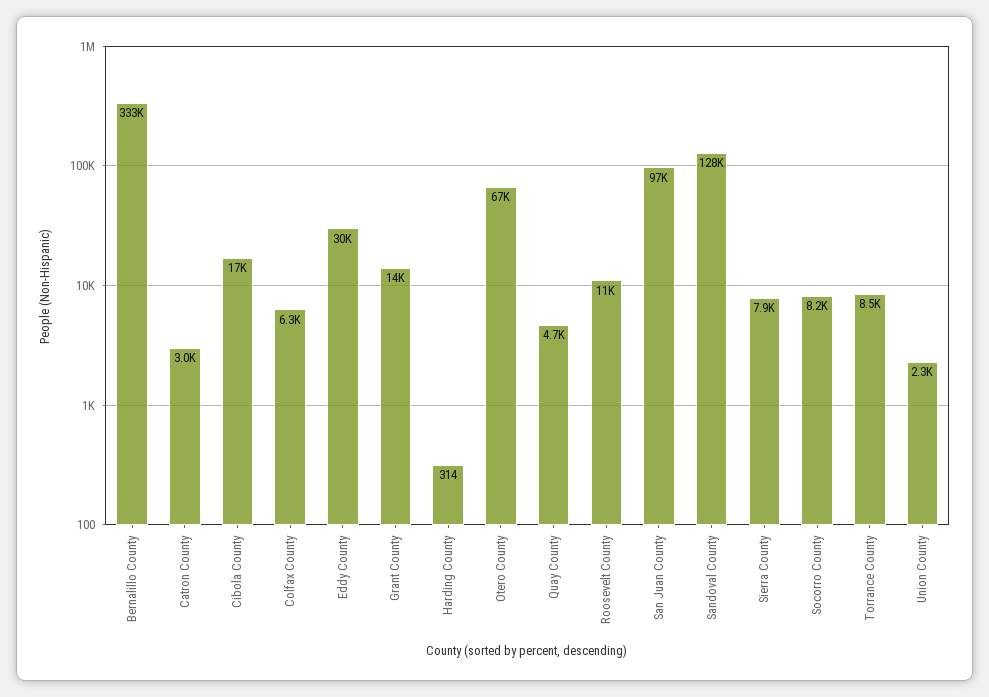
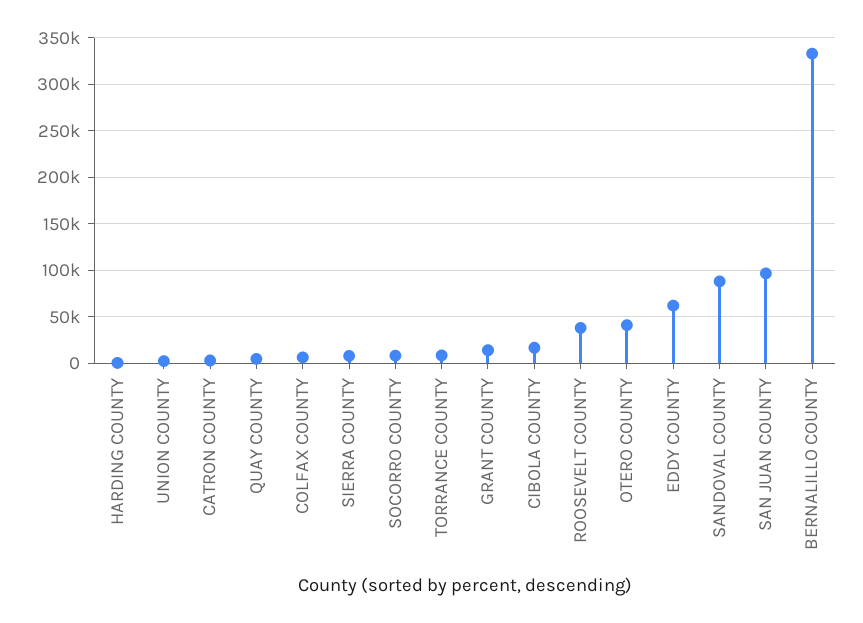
Eddy County: 30000 -> 60000
Otero County: 67000 -> 40000
Roosevelt County: 11000 -> 40000
Sandoval County: 128000 -> 90000

